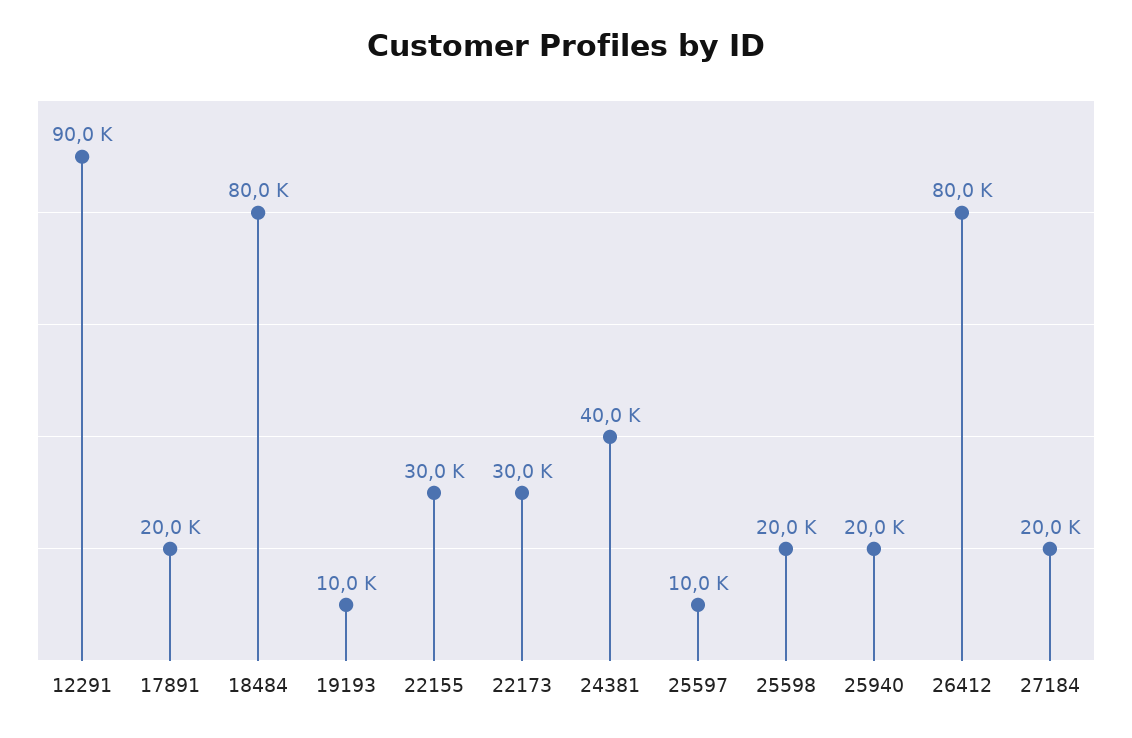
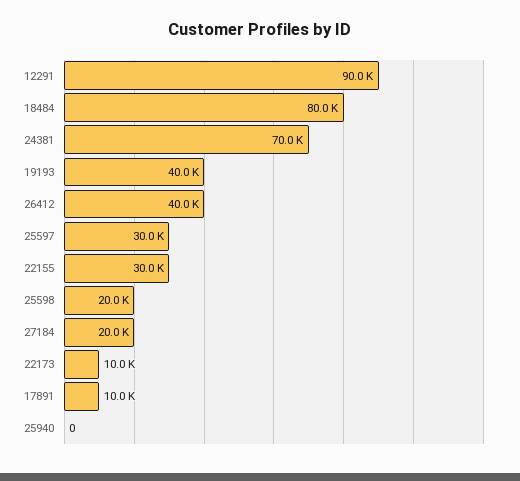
17891: 20000 -> 10000
19193: 10000 -> 40000
22173: 30000 -> 10000
24381: 40000 -> 70000
25597: 10000 -> 30000
25940: 20000 -> 0
26412: 80000 -> 40000

